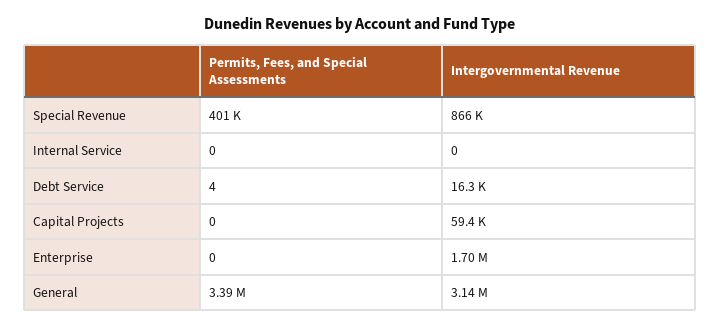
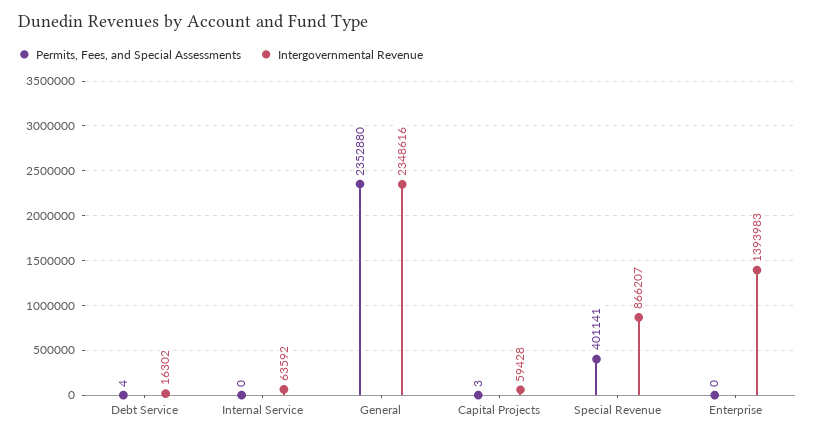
Intergovernmental Revenue, Internal Service: 0 -> 63592
Permits, Fees, and Special Assessments, Capital Projects: 0 -> 3
Intergovernmental Revenue, Enterprise: 1700000 -> 1393983
Permits, Fees, and Special Assessments, General: 3390000 -> 2352880
Intergovernmental Revenue, General: 3140000 -> 2348616

